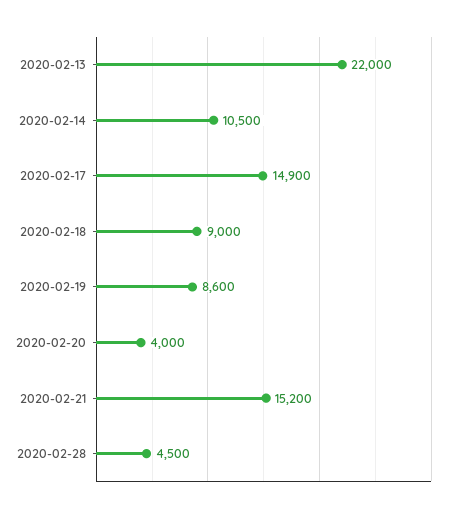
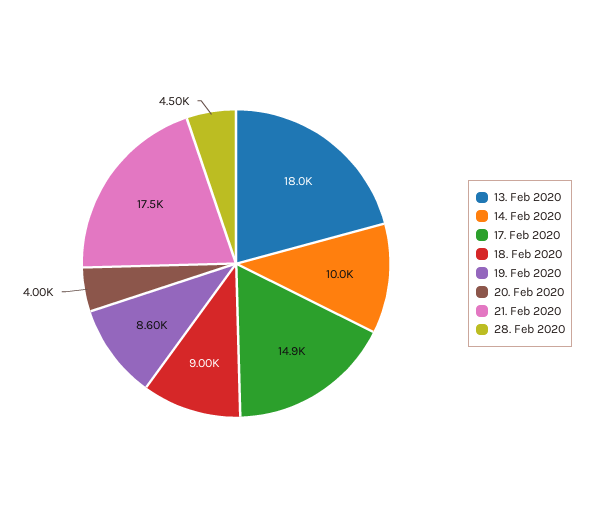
2020-02-13: 22000 -> 18000
2020-02-14: 10500 -> 10000
2020-02-21: 15200 -> 17500

